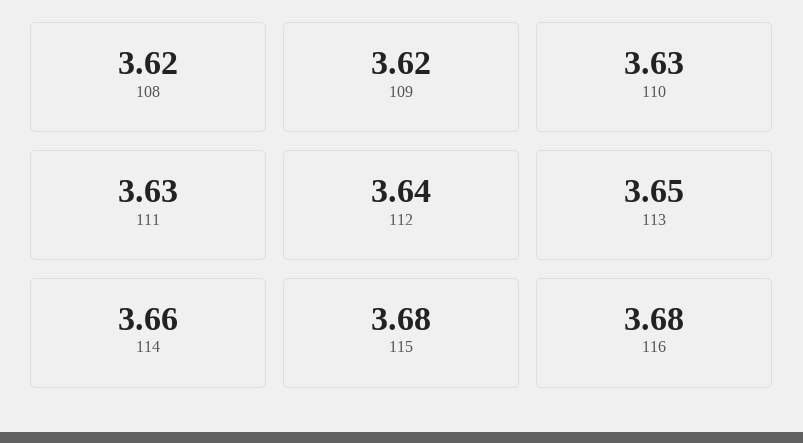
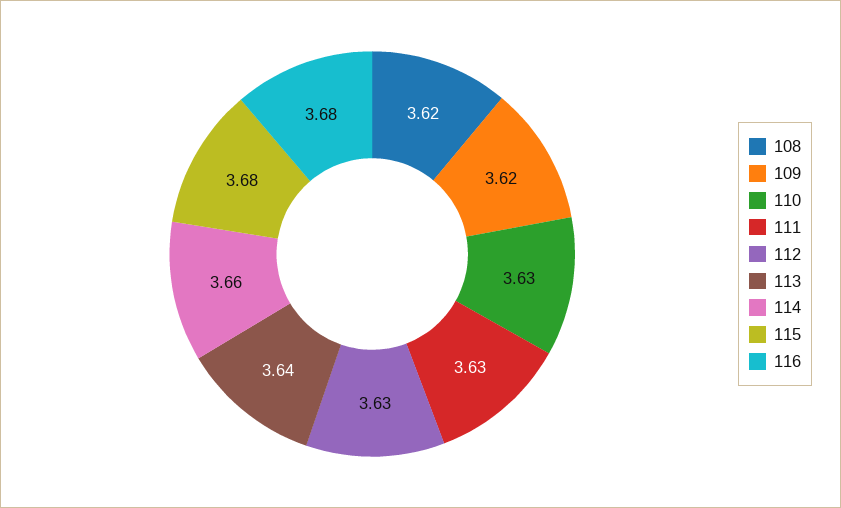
112: 3.64 -> 3.63
113: 3.65 -> 3.64

